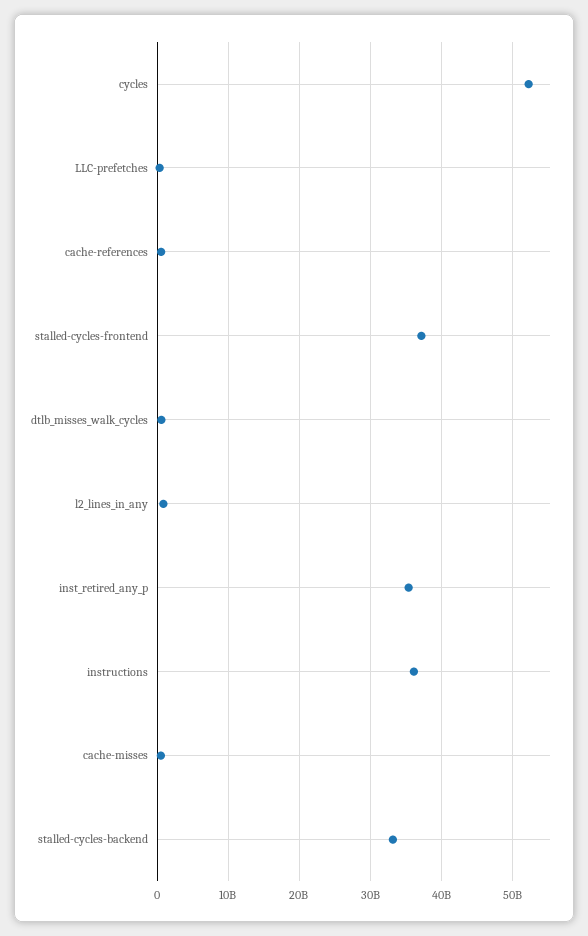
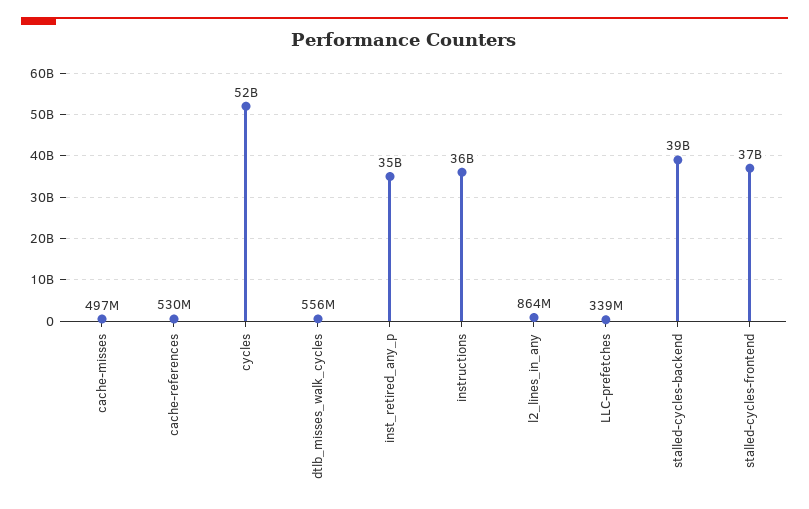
stalled-cycles-backend: 33000000000 -> 39000000000

